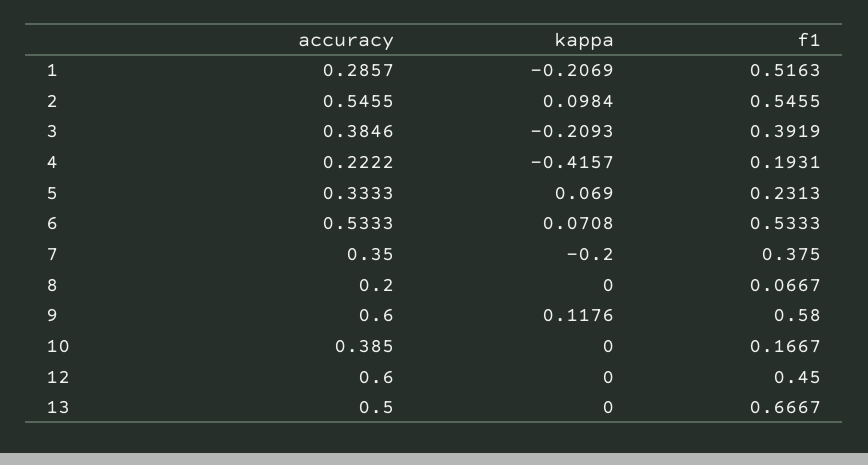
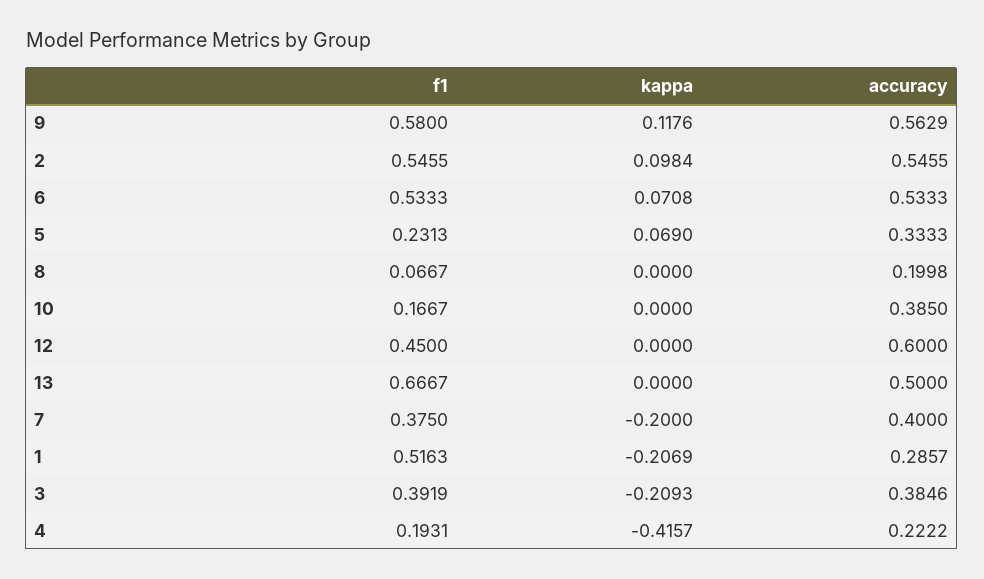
accuracy, 7: 0.35 -> 0.4
accuracy, 8: 0.2 -> 0.1998
accuracy, 9: 0.6 -> 0.5629

